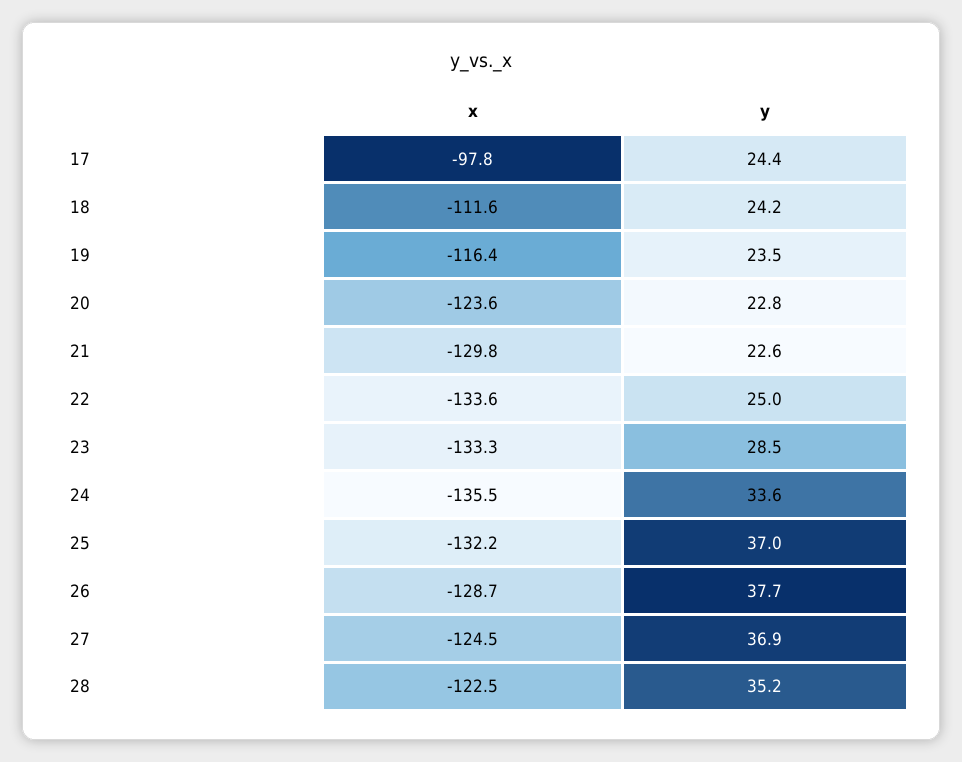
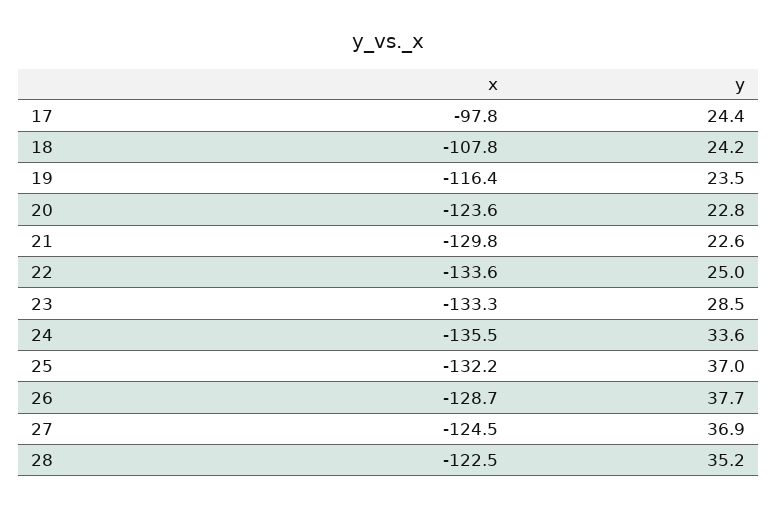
x, 18: -111.6 -> -107.8

